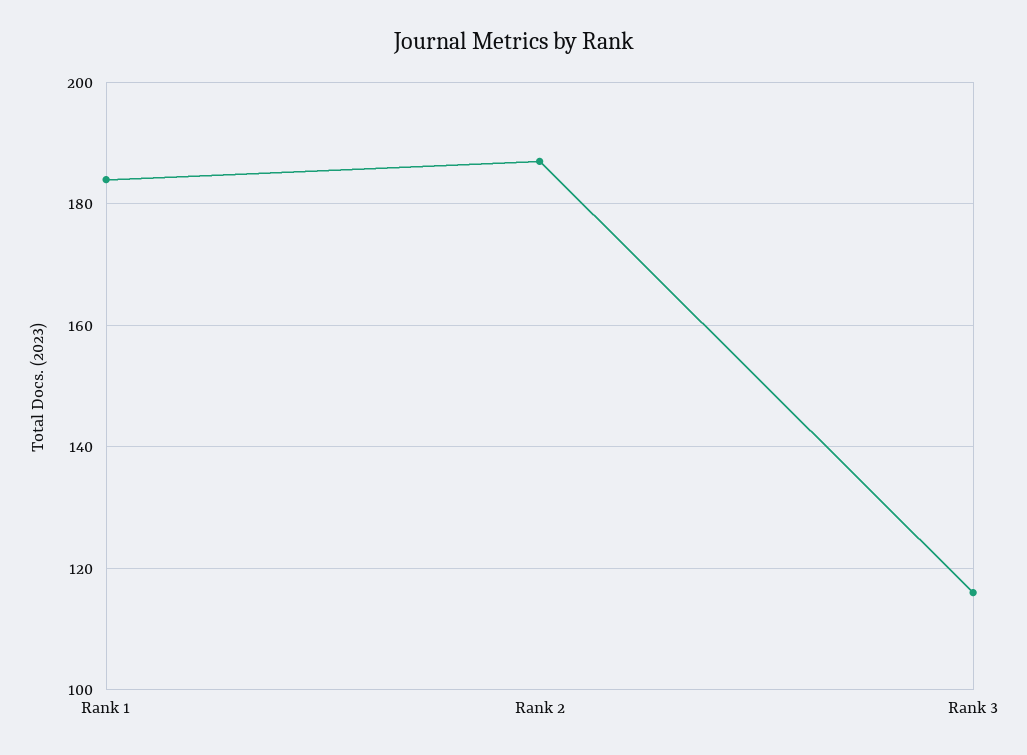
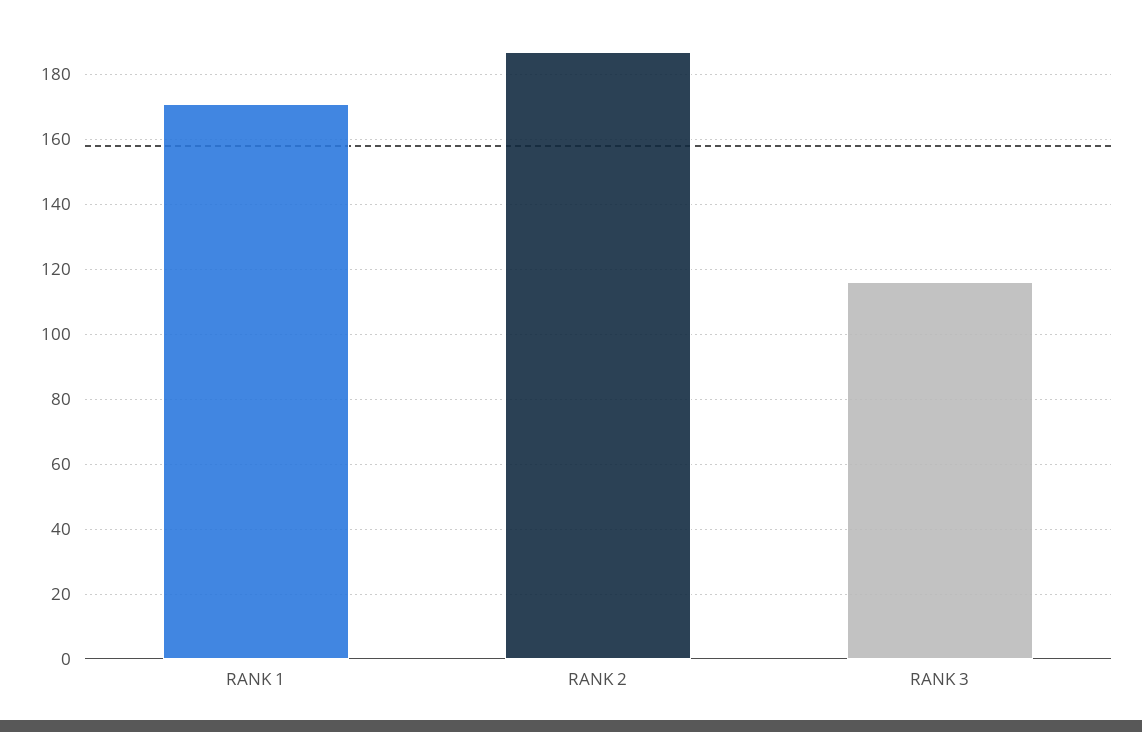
Rank 1: 185 -> 170

